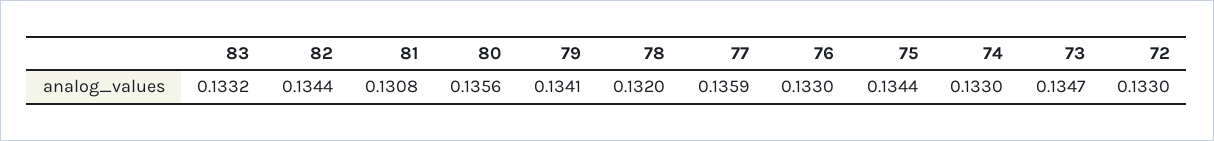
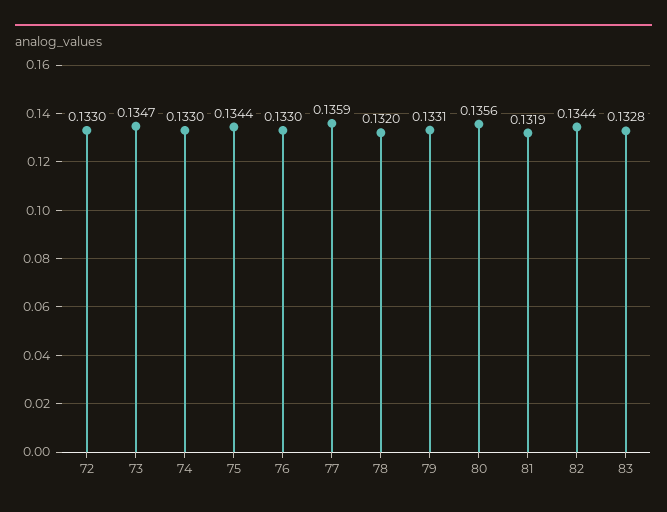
83: 0.1332 -> 0.1328
81: 0.1308 -> 0.1319
79: 0.1341 -> 0.1331

